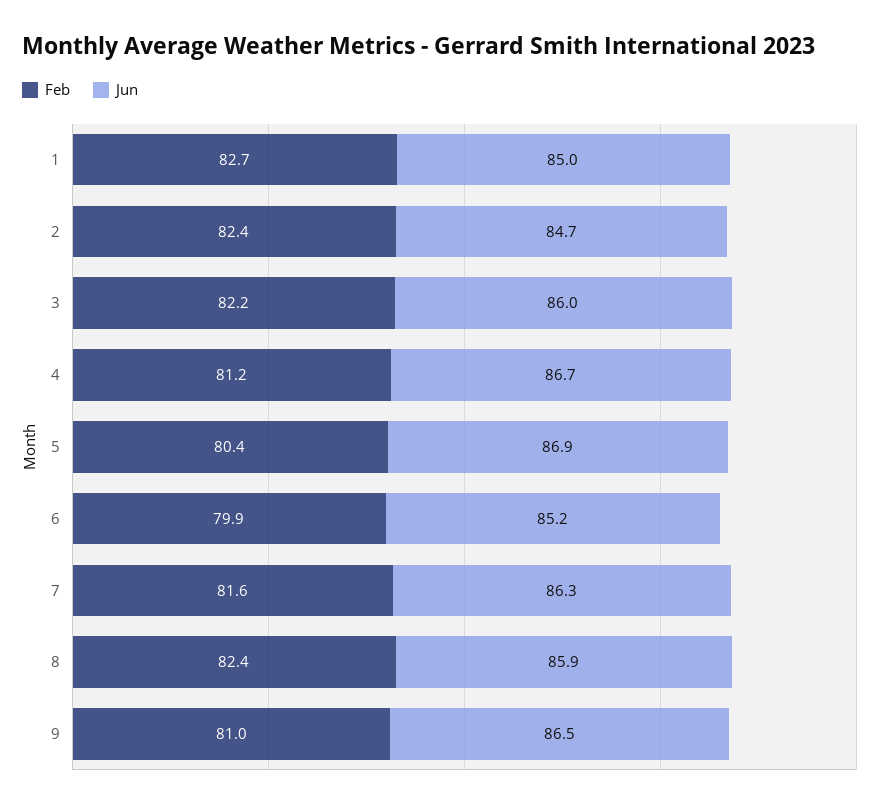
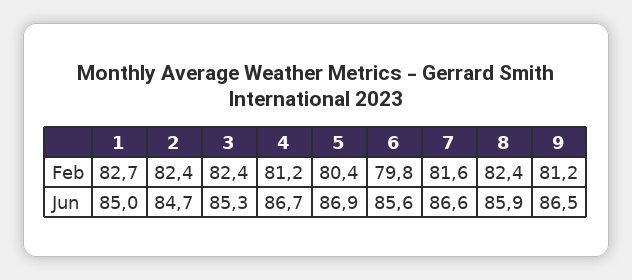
Feb, 3: 82.2 -> 82.4
Jun, 3: 86 -> 85.3
Feb, 6: 79.9 -> 79.8
Jun, 6: 85.2 -> 85.6
Jun, 7: 86.3 -> 86.6
Feb, 9: 81 -> 81.2

